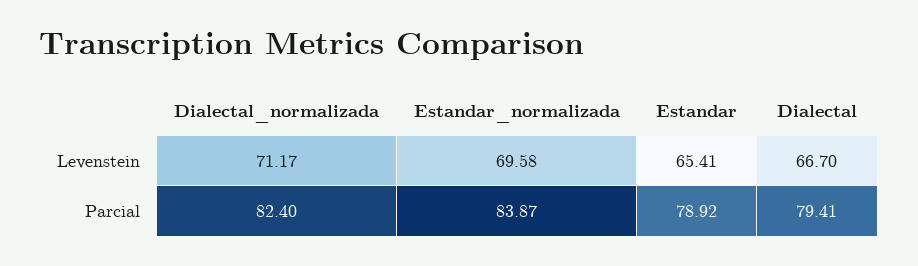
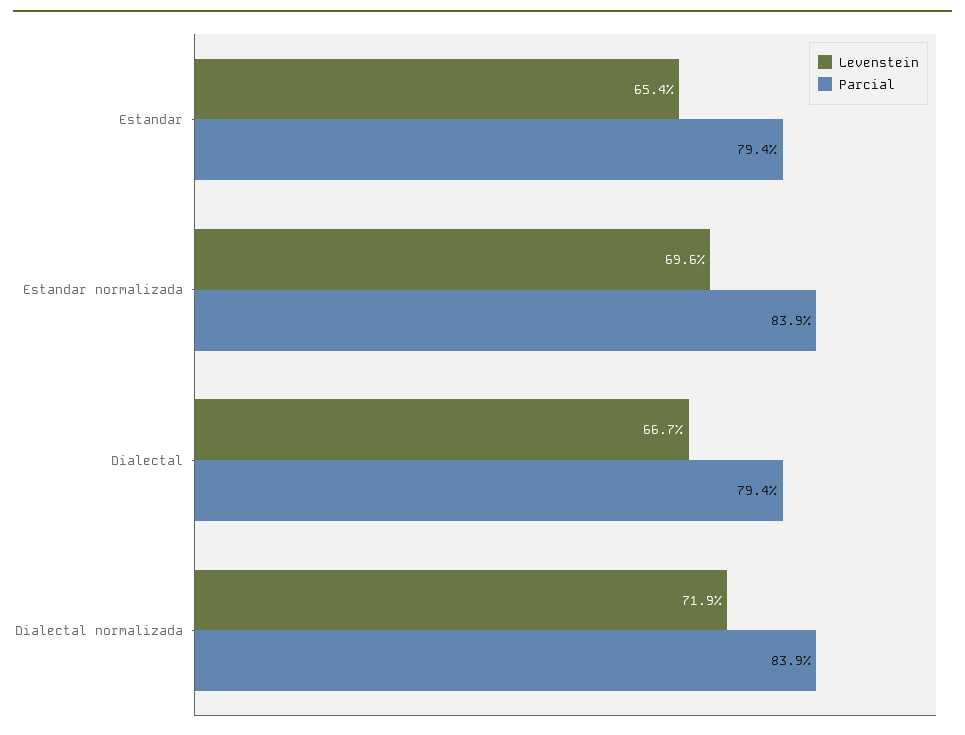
Levenstein, Dialectal_normalizada: 71.17 -> 71.9
Parcial, Dialectal_normalizada: 82.4 -> 83.9
Parcial, Estandar: 78.92 -> 79.4

